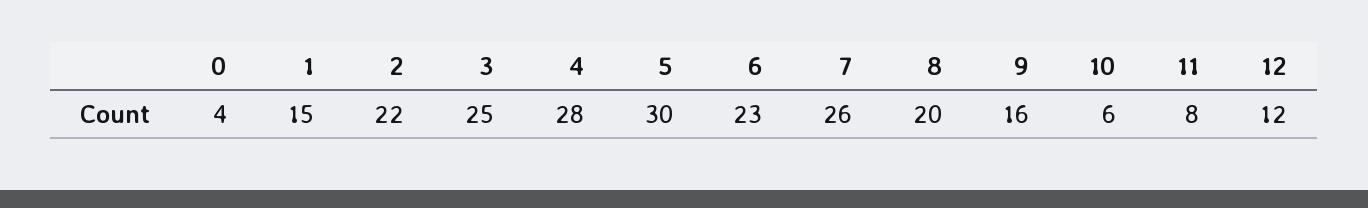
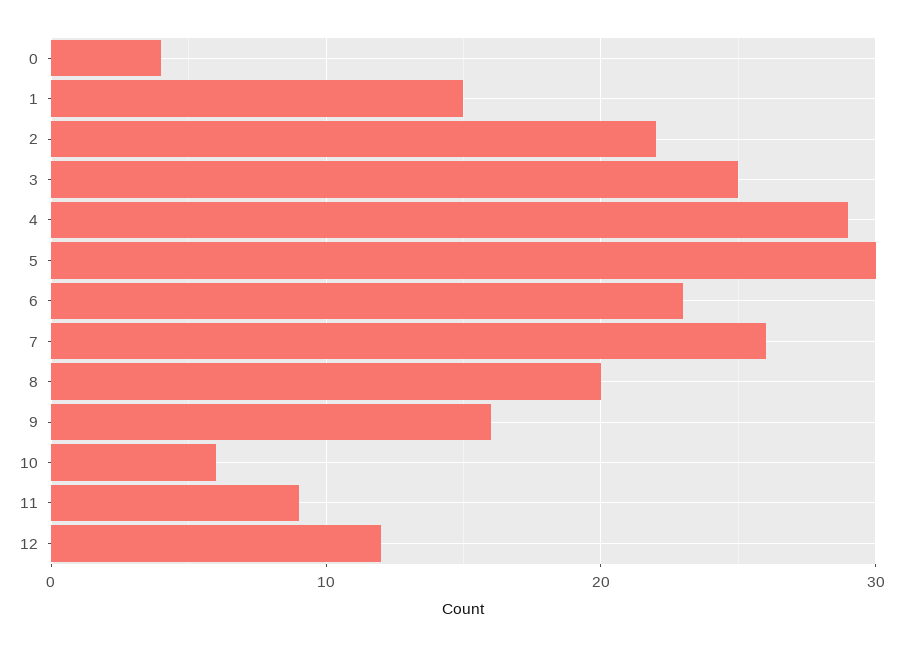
4: 28 -> 29
11: 8 -> 9

